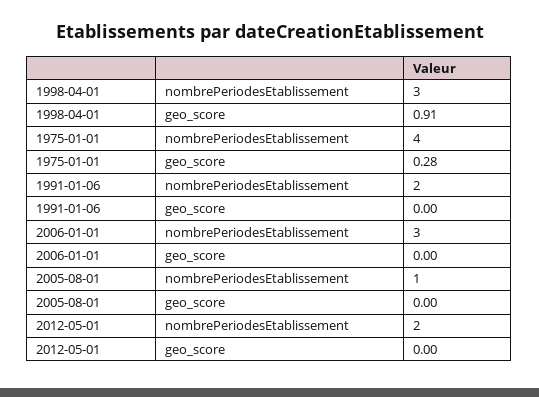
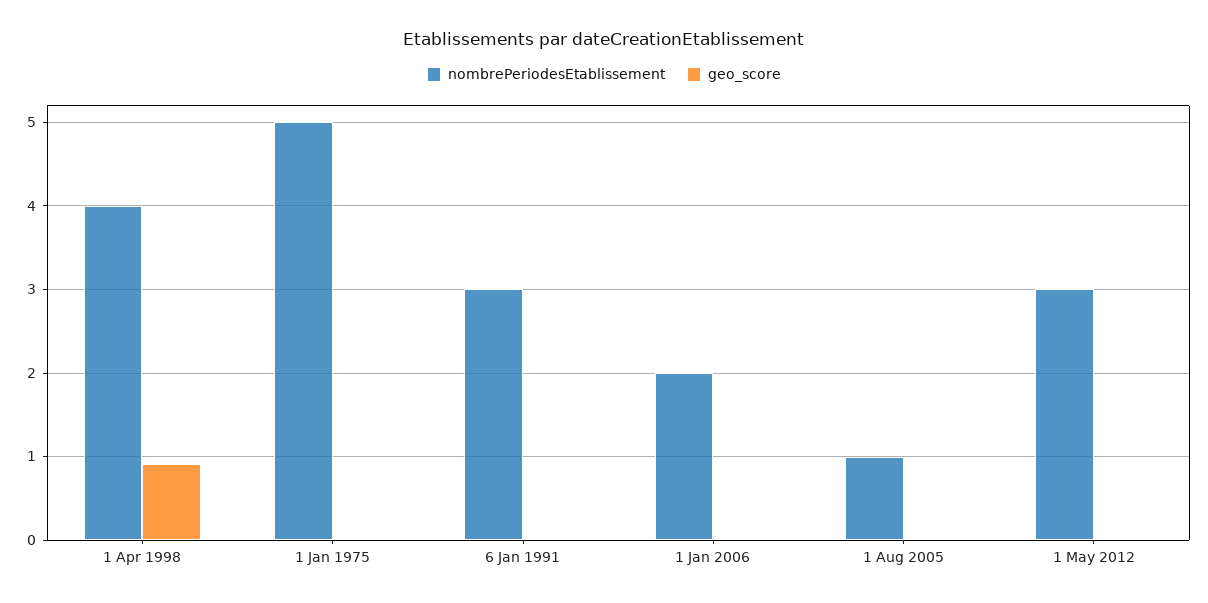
nombrePeriodesEtablissement, 1998-04-01: 3 -> 4
nombrePeriodesEtablissement, 1975-01-01: 4 -> 5
geo_score, 1975-01-01: 0.28 -> 0
nombrePeriodesEtablissement, 1991-01-06: 2 -> 3
nombrePeriodesEtablissement, 2006-01-01: 3 -> 2
nombrePeriodesEtablissement, 2012-05-01: 2 -> 3

